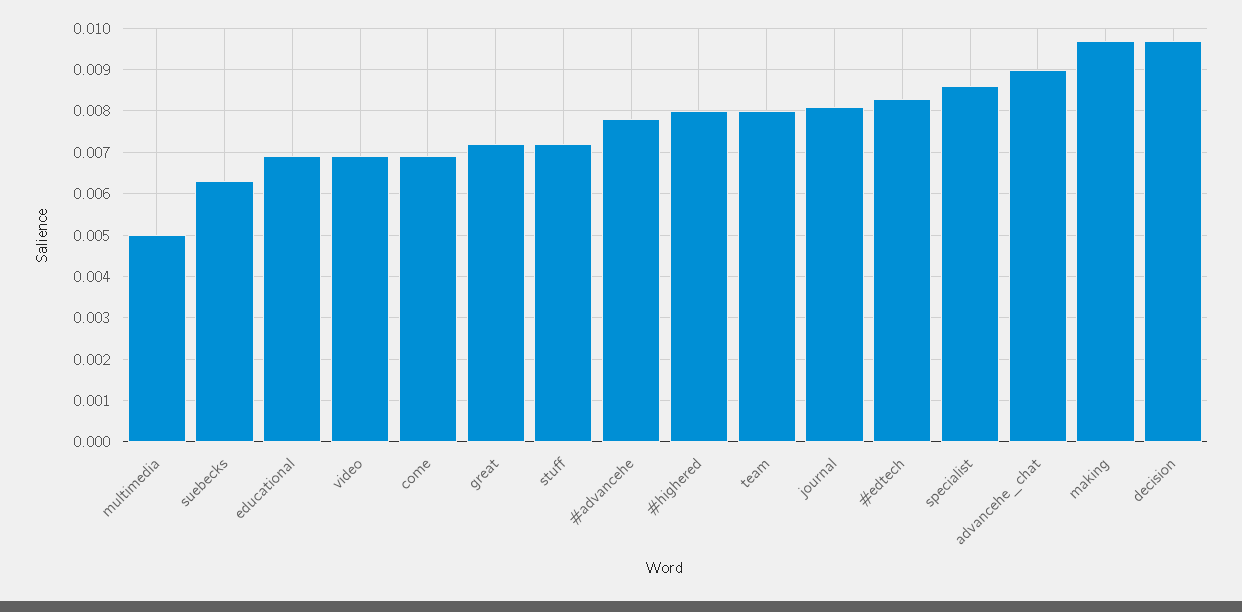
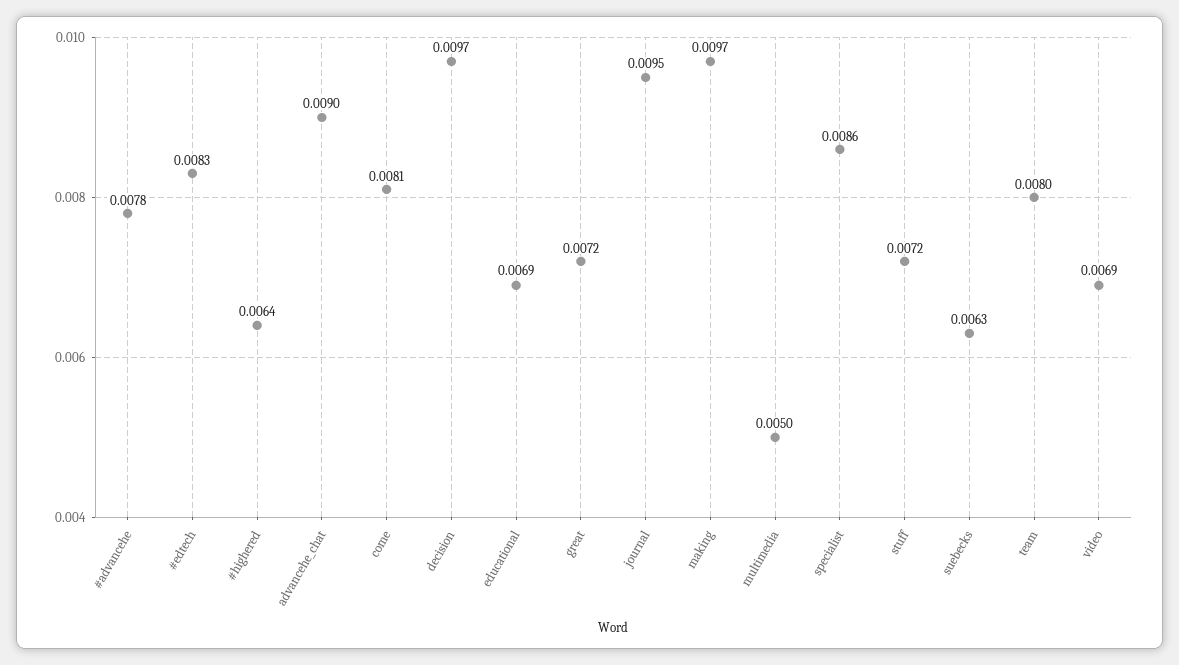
come: 0.007 -> 0.0081
#highered: 0.008 -> 0.0064
journal: 0.008 -> 0.0095

